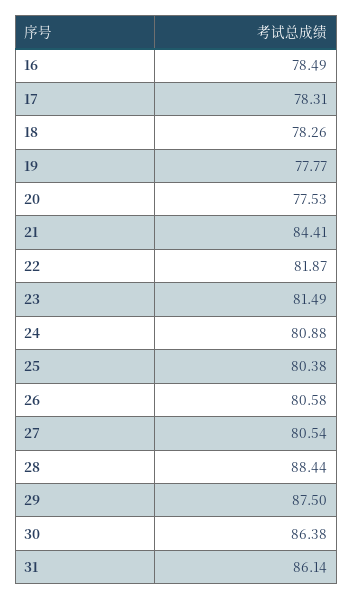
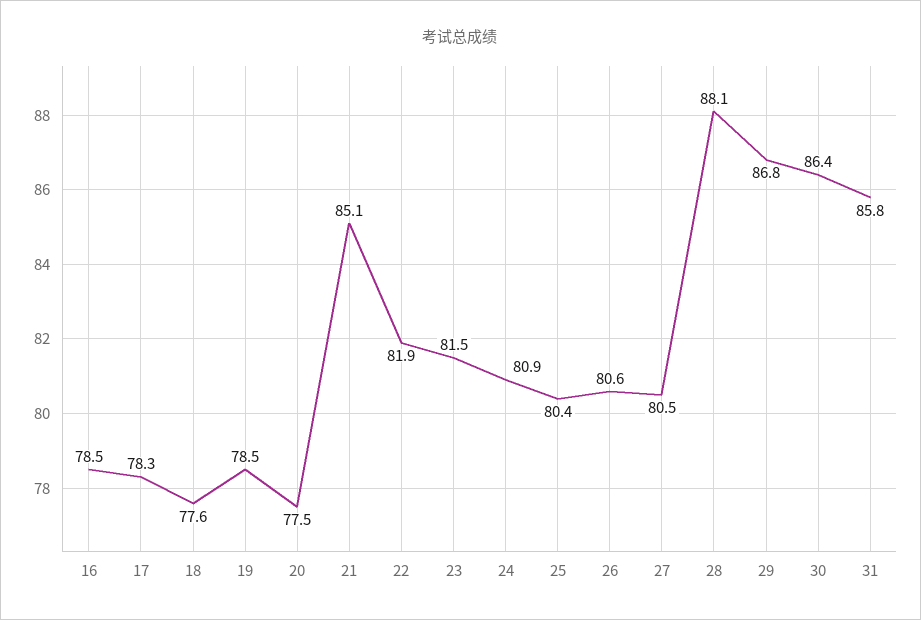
18: 78.26 -> 77.6
19: 77.77 -> 78.5
21: 84.41 -> 85.1
28: 88.44 -> 88.1
29: 87.5 -> 86.8
31: 86.14 -> 85.8

